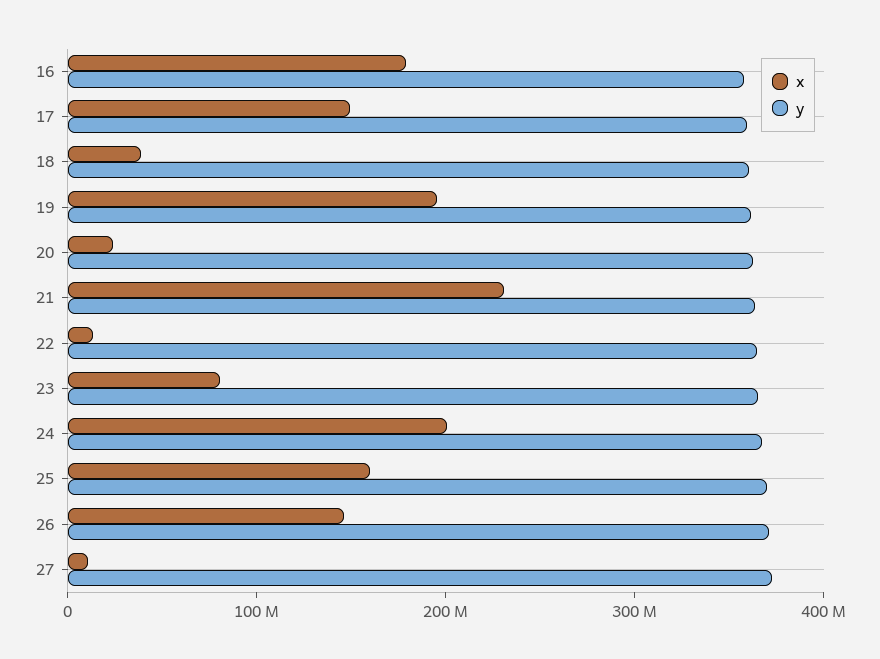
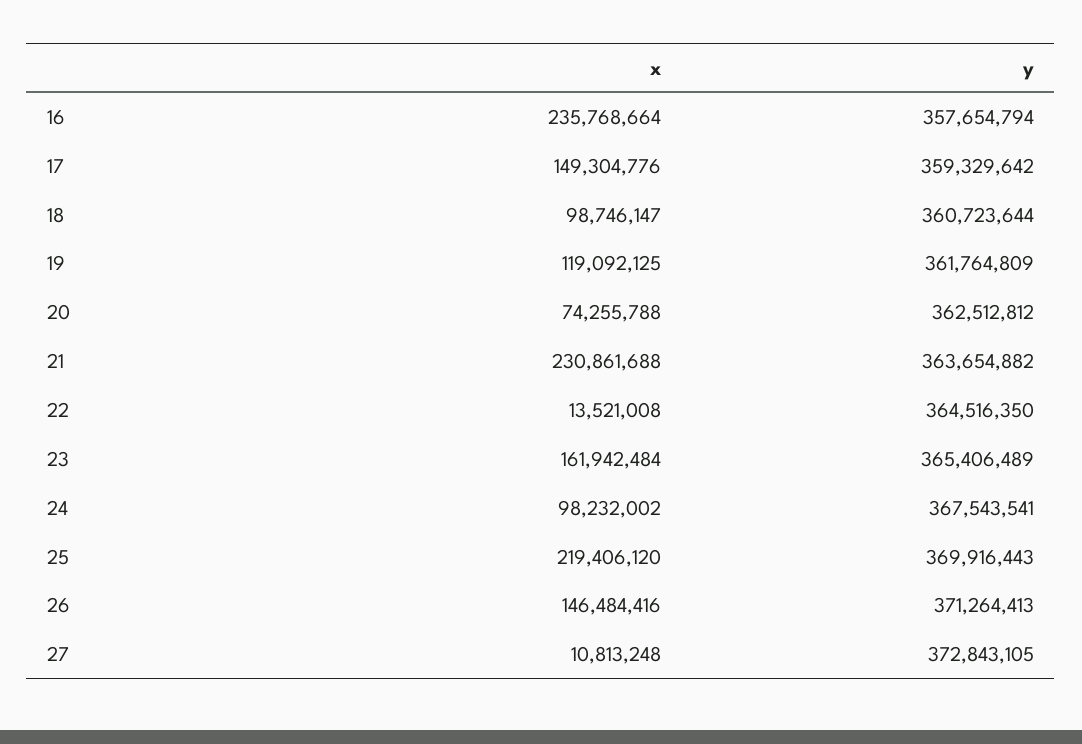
x, 16: 180000000 -> 235768664
x, 18: 40000000 -> 98746147
x, 19: 200000000 -> 119092125
x, 20: 20000000 -> 74255788
x, 23: 80000000 -> 161942484
x, 24: 200000000 -> 98232002
x, 25: 160000000 -> 219406120

